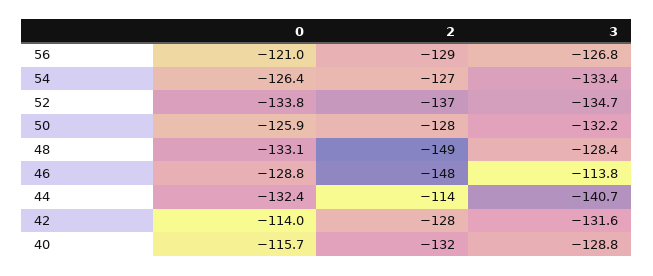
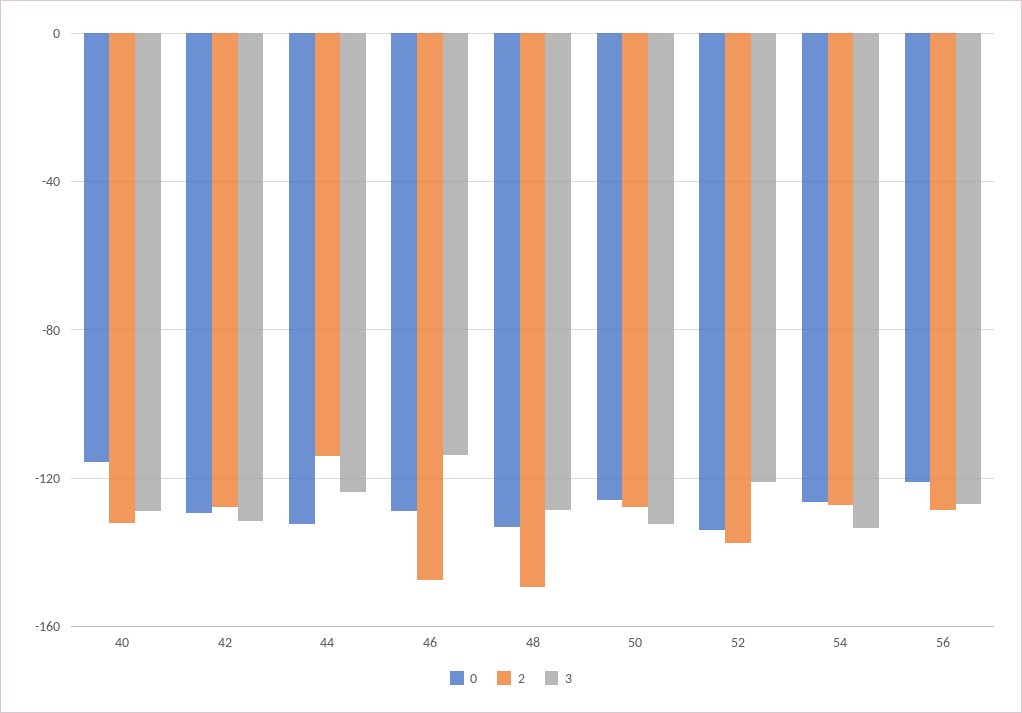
3, 52: -134.7 -> -120
3, 44: -140.7 -> -125
0, 42: -114 -> -130

